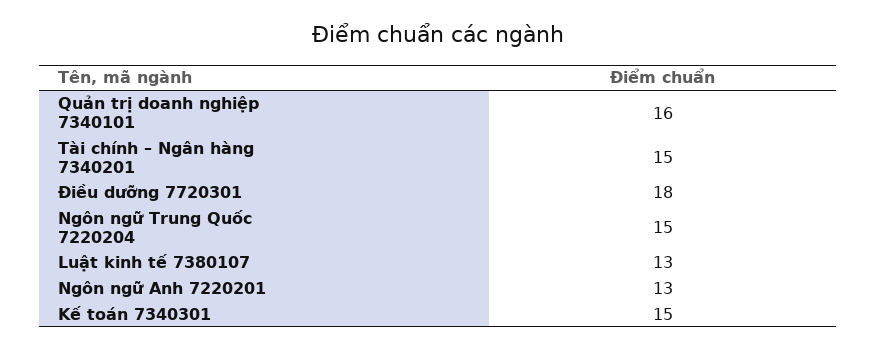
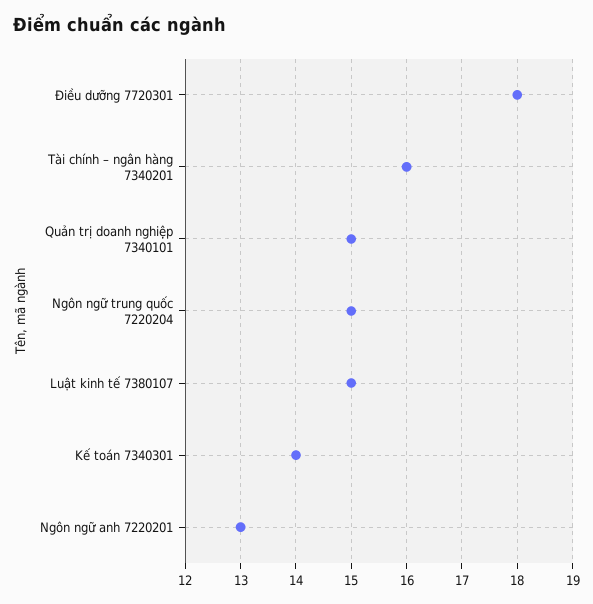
Quản trị doanh nghiệp 7340101: 16 -> 15
Tài chính – Ngân hàng 7340201: 15 -> 16
Luật kinh tế 7380107: 13 -> 15
Kế toán 7340301: 15 -> 14

